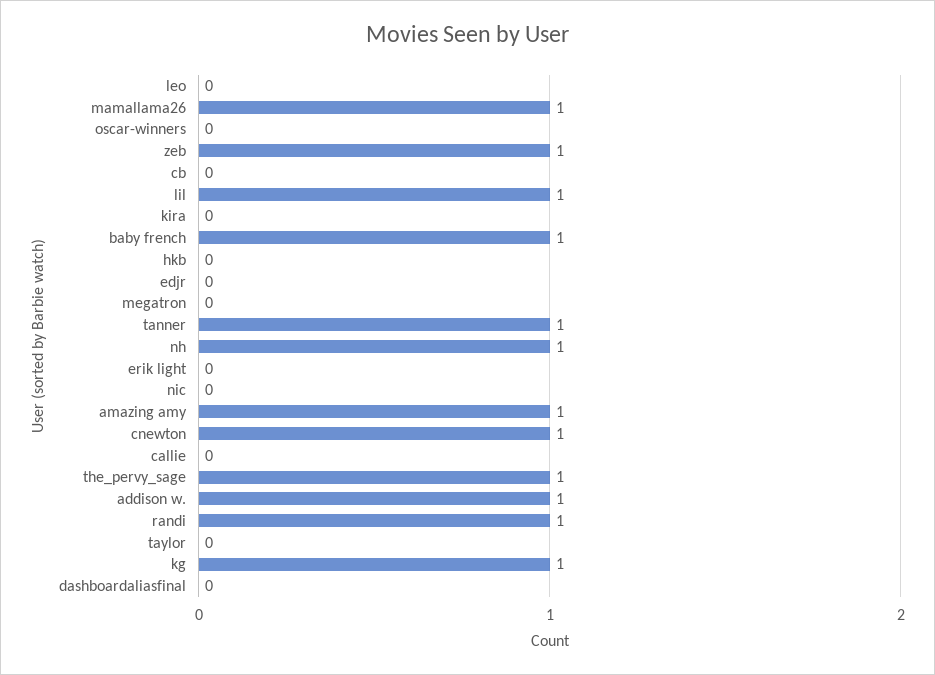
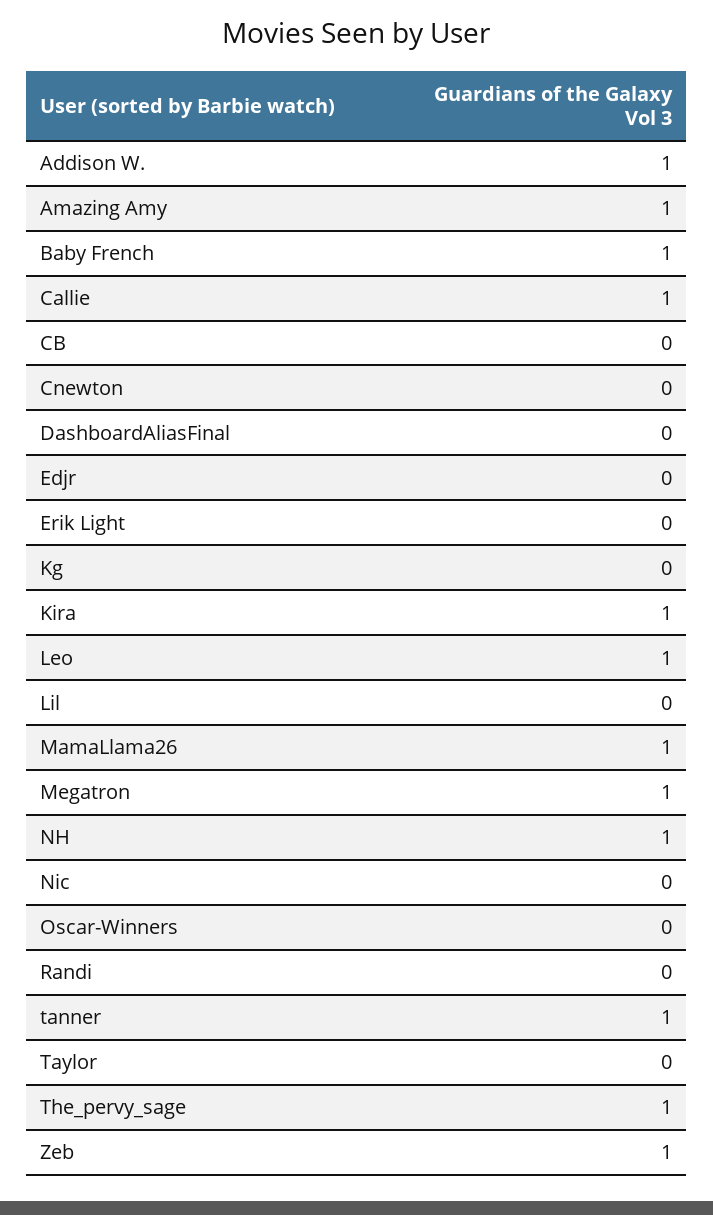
leo: 0 -> 1
lil: 1 -> 0
kira: 0 -> 1
hkb: 0 -> none
megatron: 0 -> 1
cnewton: 1 -> 0
callie: 0 -> 1
randi: 1 -> 0
kg: 1 -> 0

